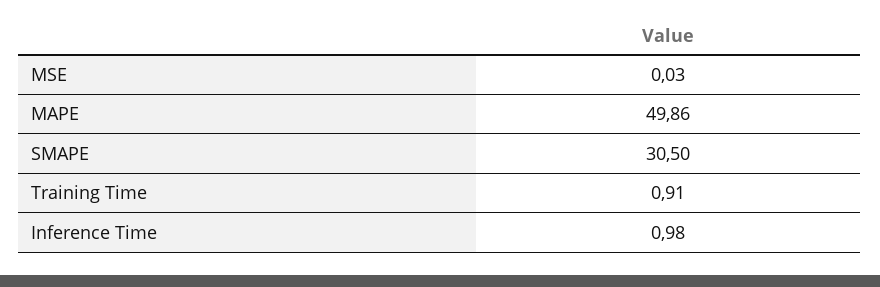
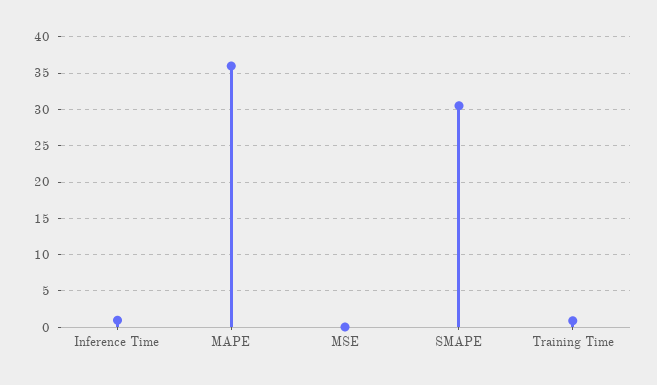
MAPE: 49.86 -> 36

